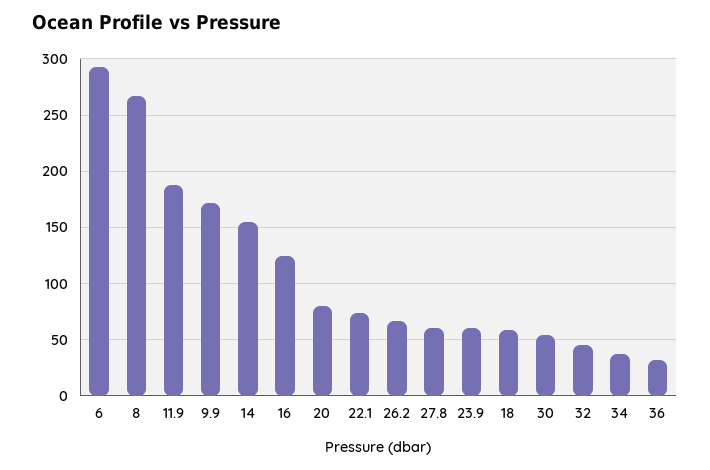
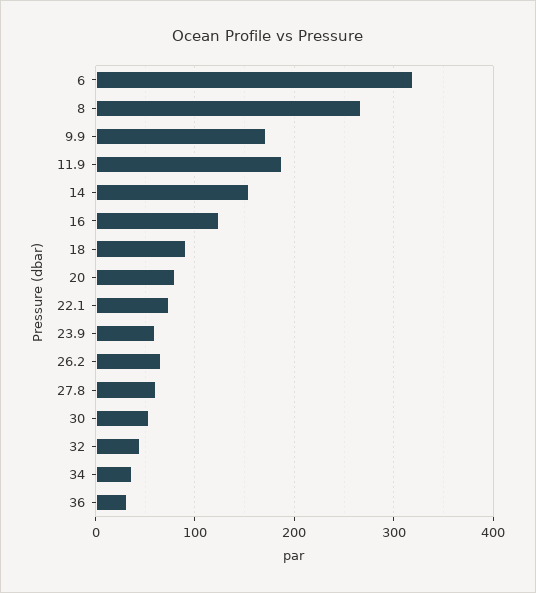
6: 290 -> 320
18: 60 -> 90

